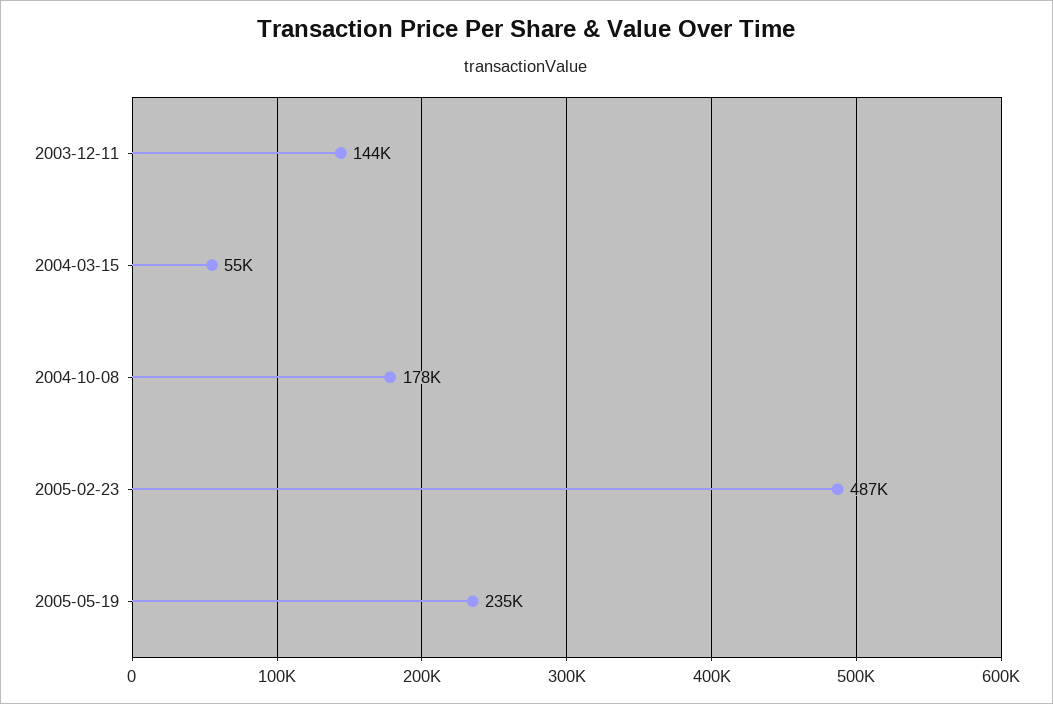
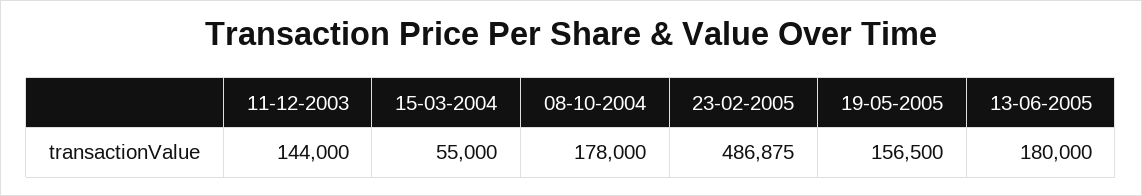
2005-05-19: 235000 -> 156500
13-06-2005: none -> 180000

